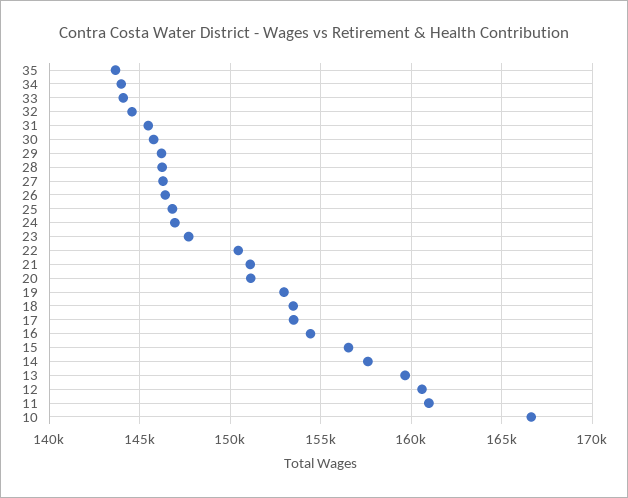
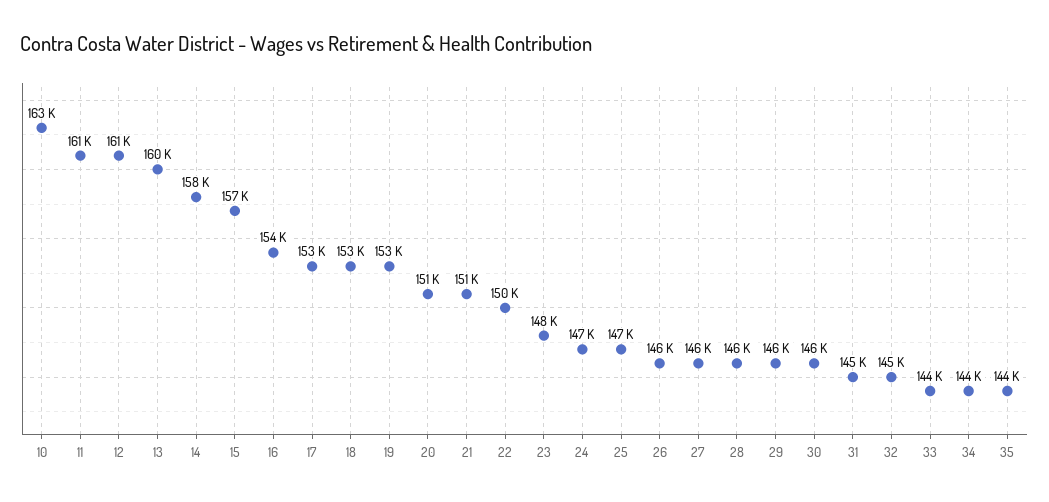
10: 166500 -> 163000

